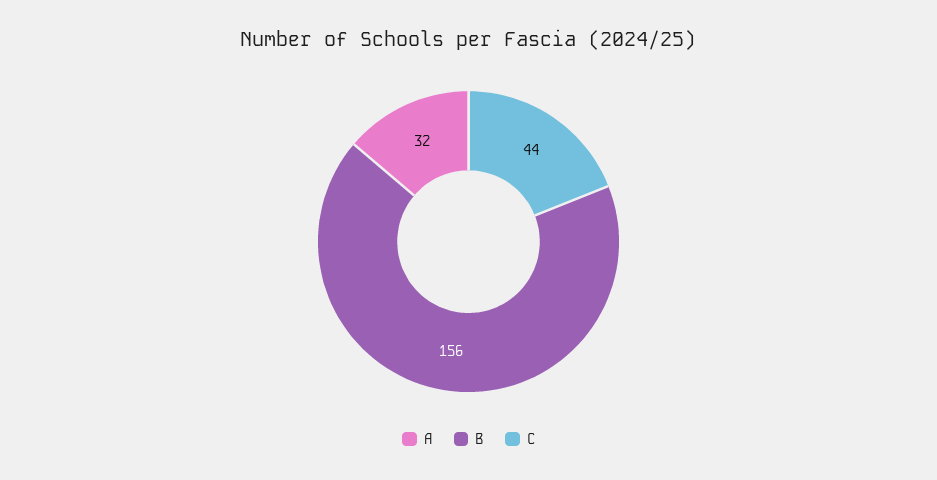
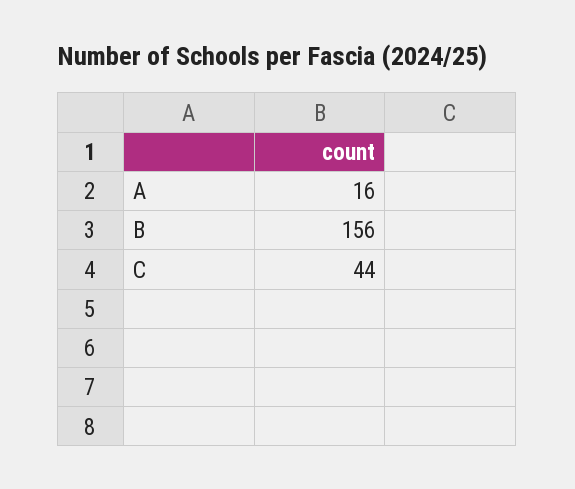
A: 32 -> 16

